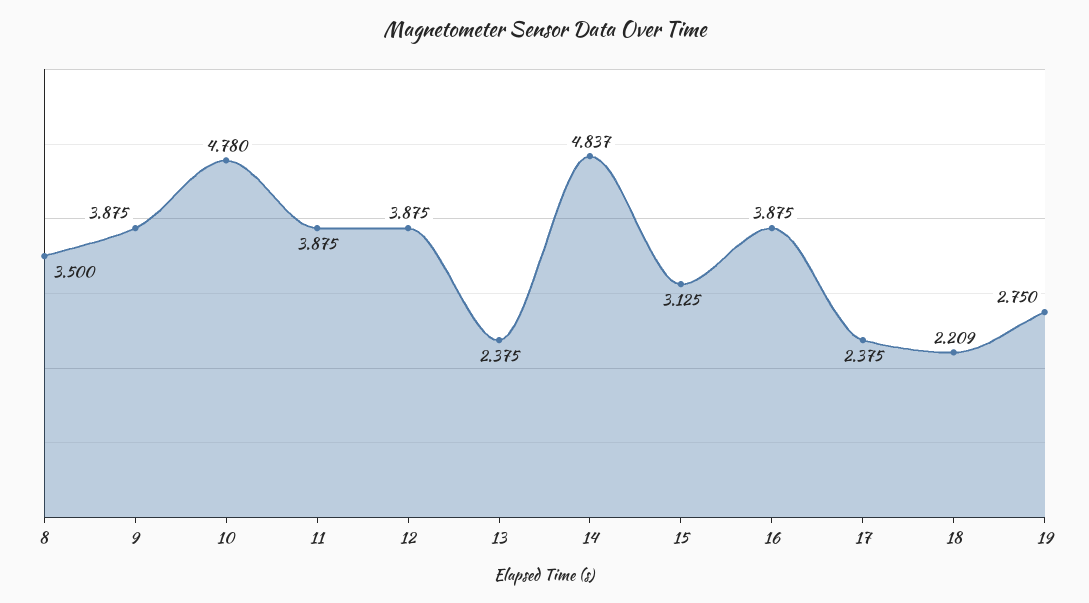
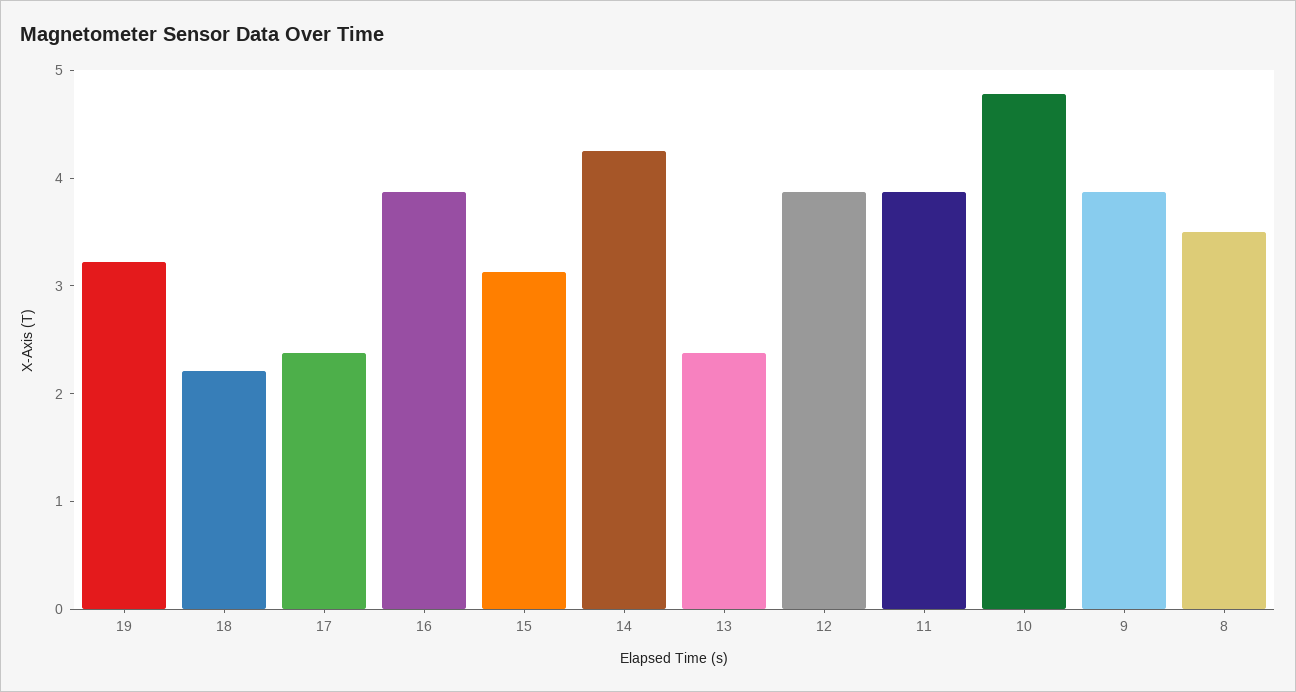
14: 4.837 -> 4.2
19: 2.75 -> 3.2

